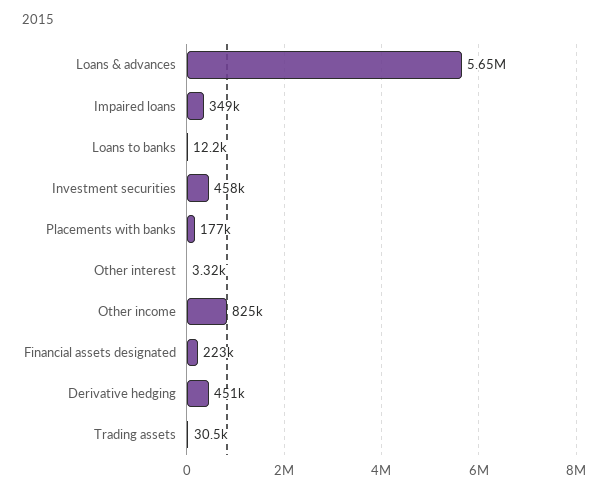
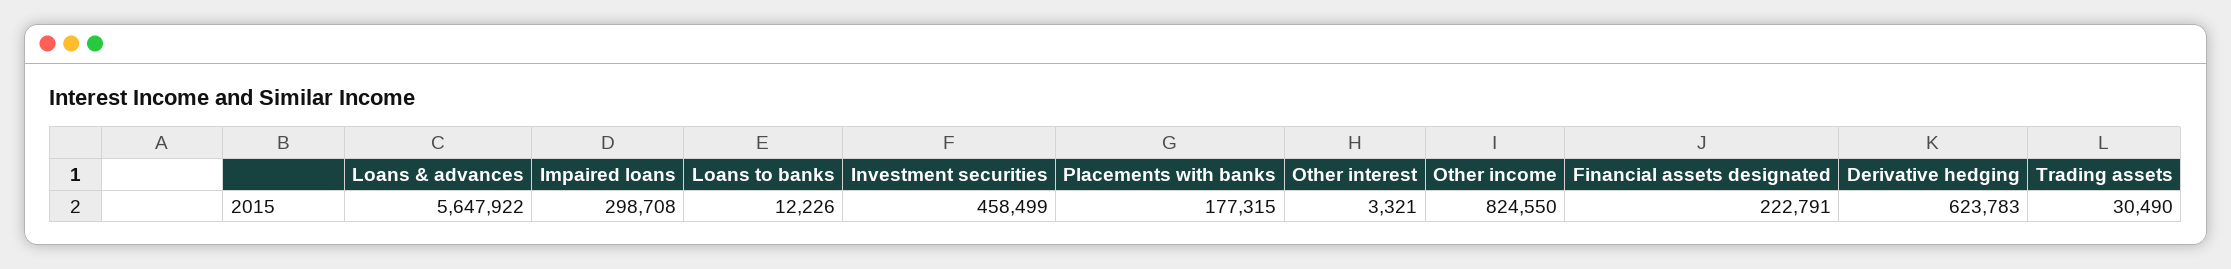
Impaired loans: 349000 -> 298708
Derivative hedging: 451000 -> 623783

